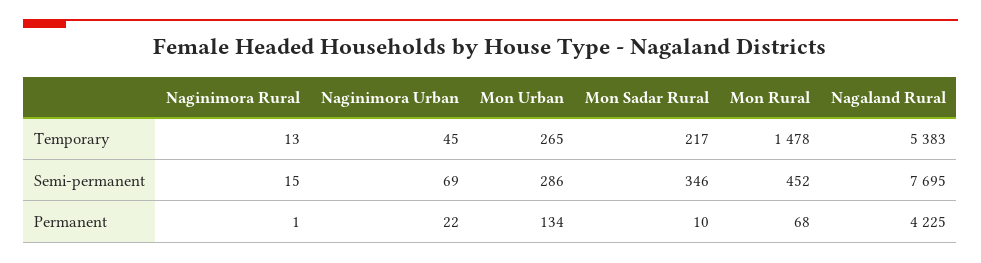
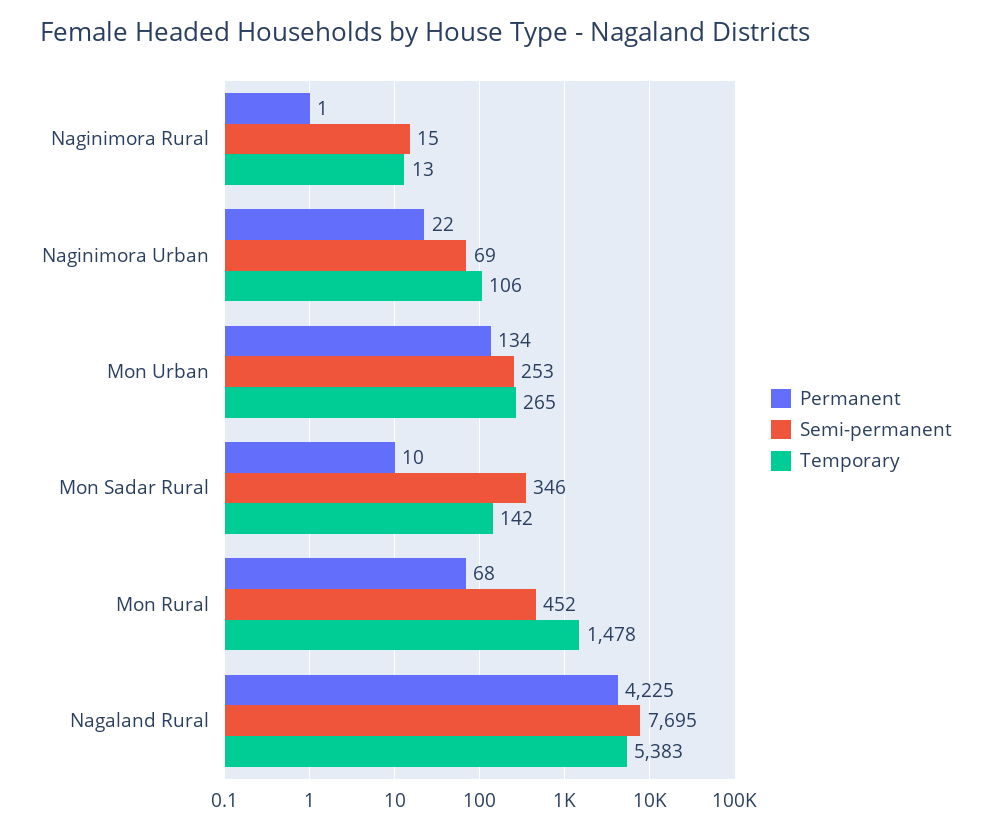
Temporary, Naginimora Urban: 45 -> 106
Temporary, Mon Sadar Rural: 217 -> 142
Semi-permanent, Mon Urban: 286 -> 253

